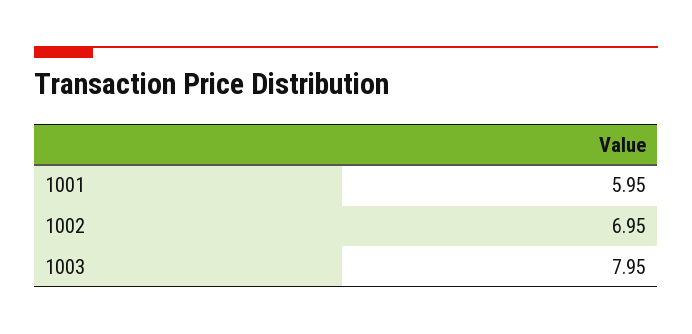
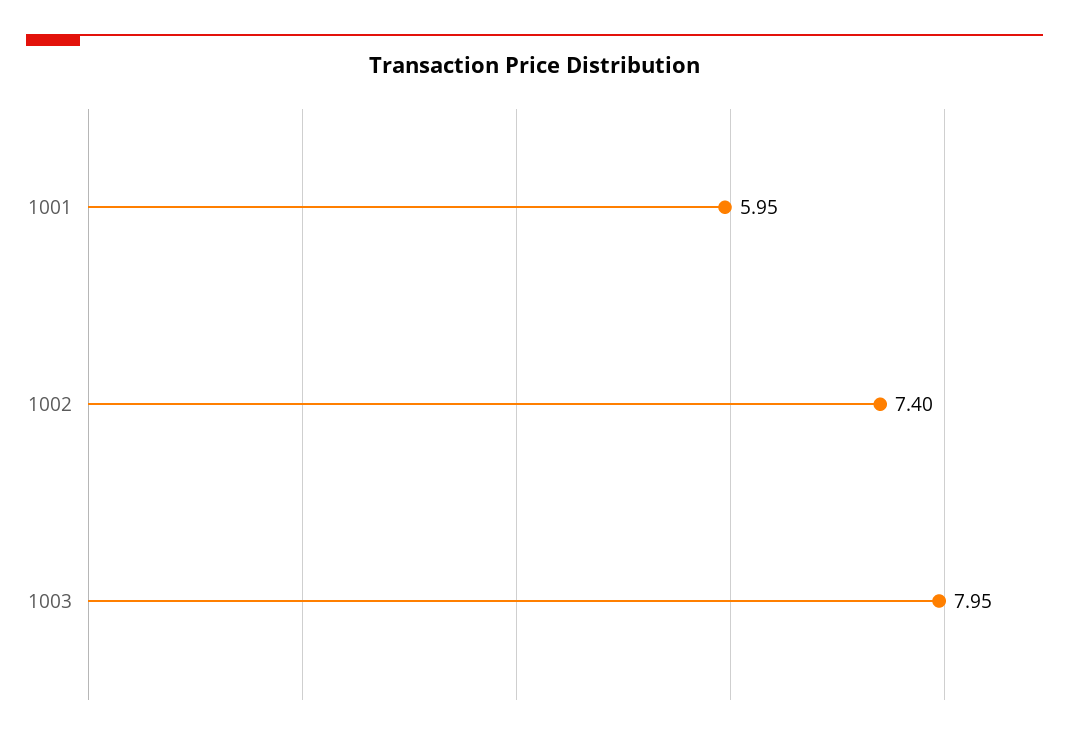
1002: 6.95 -> 7.4

